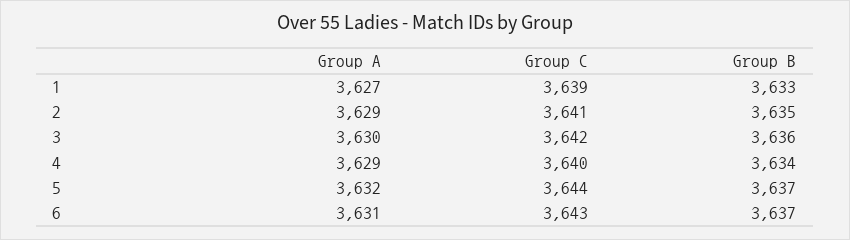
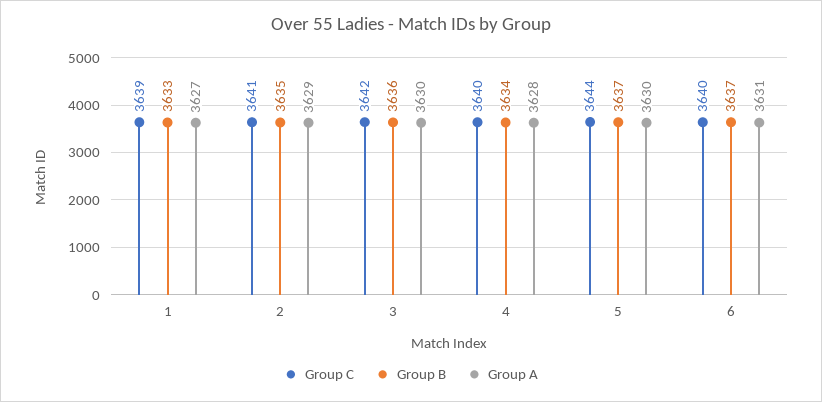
Group A, 4: 3629 -> 3628
Group A, 5: 3632 -> 3630
Group C, 6: 3643 -> 3640

